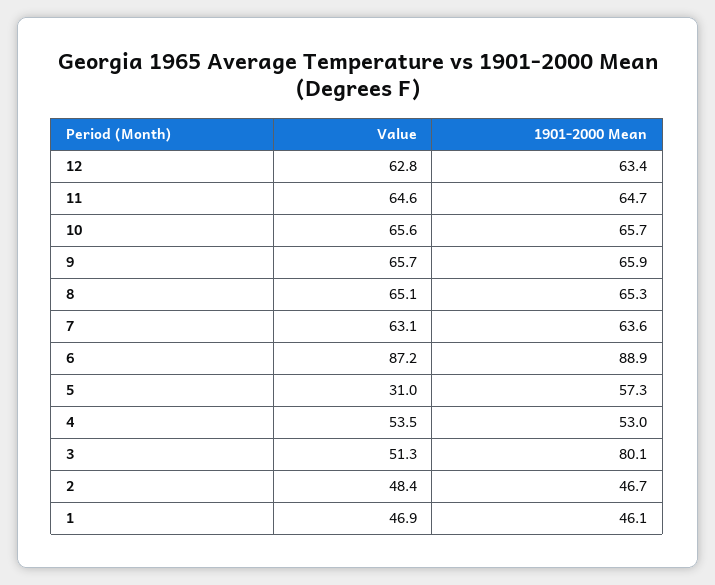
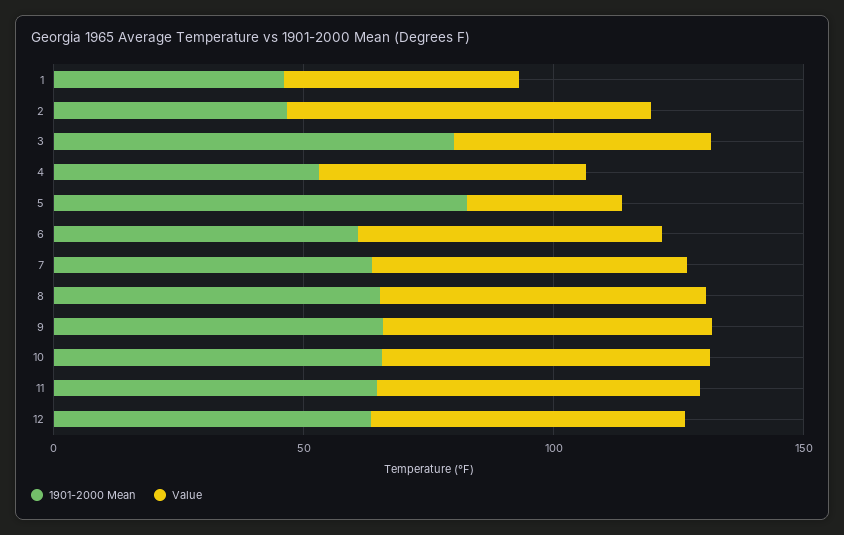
Value, 6: 87.2 -> 60
1901-2000 Mean, 6: 88.9 -> 60
1901-2000 Mean, 5: 57.3 -> 80
Value, 2: 48.4 -> 70

